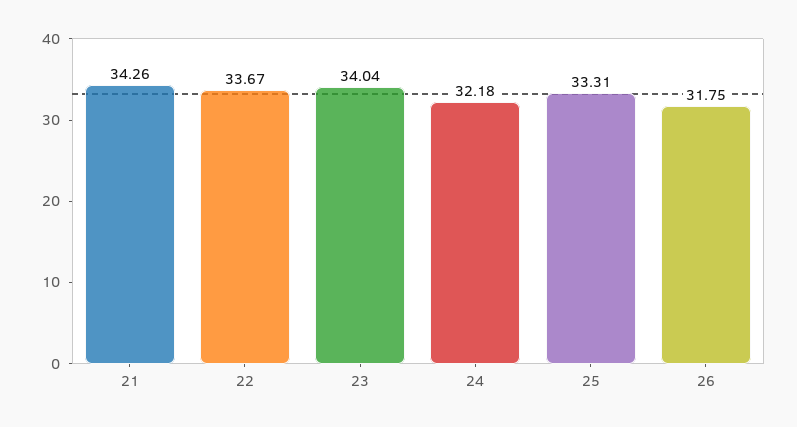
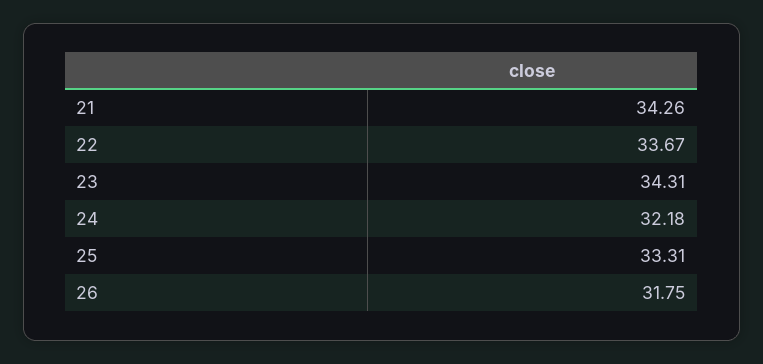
23: 34.04 -> 34.31

